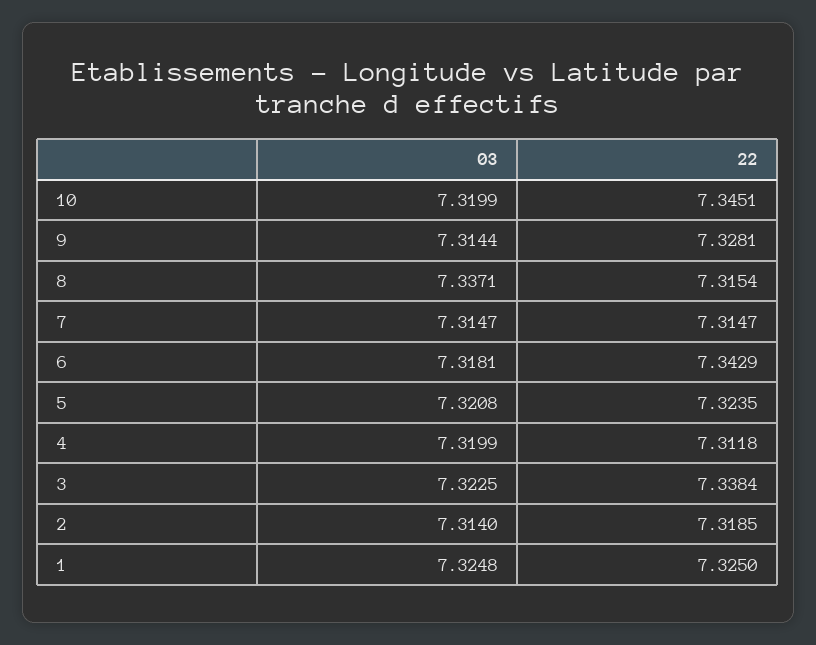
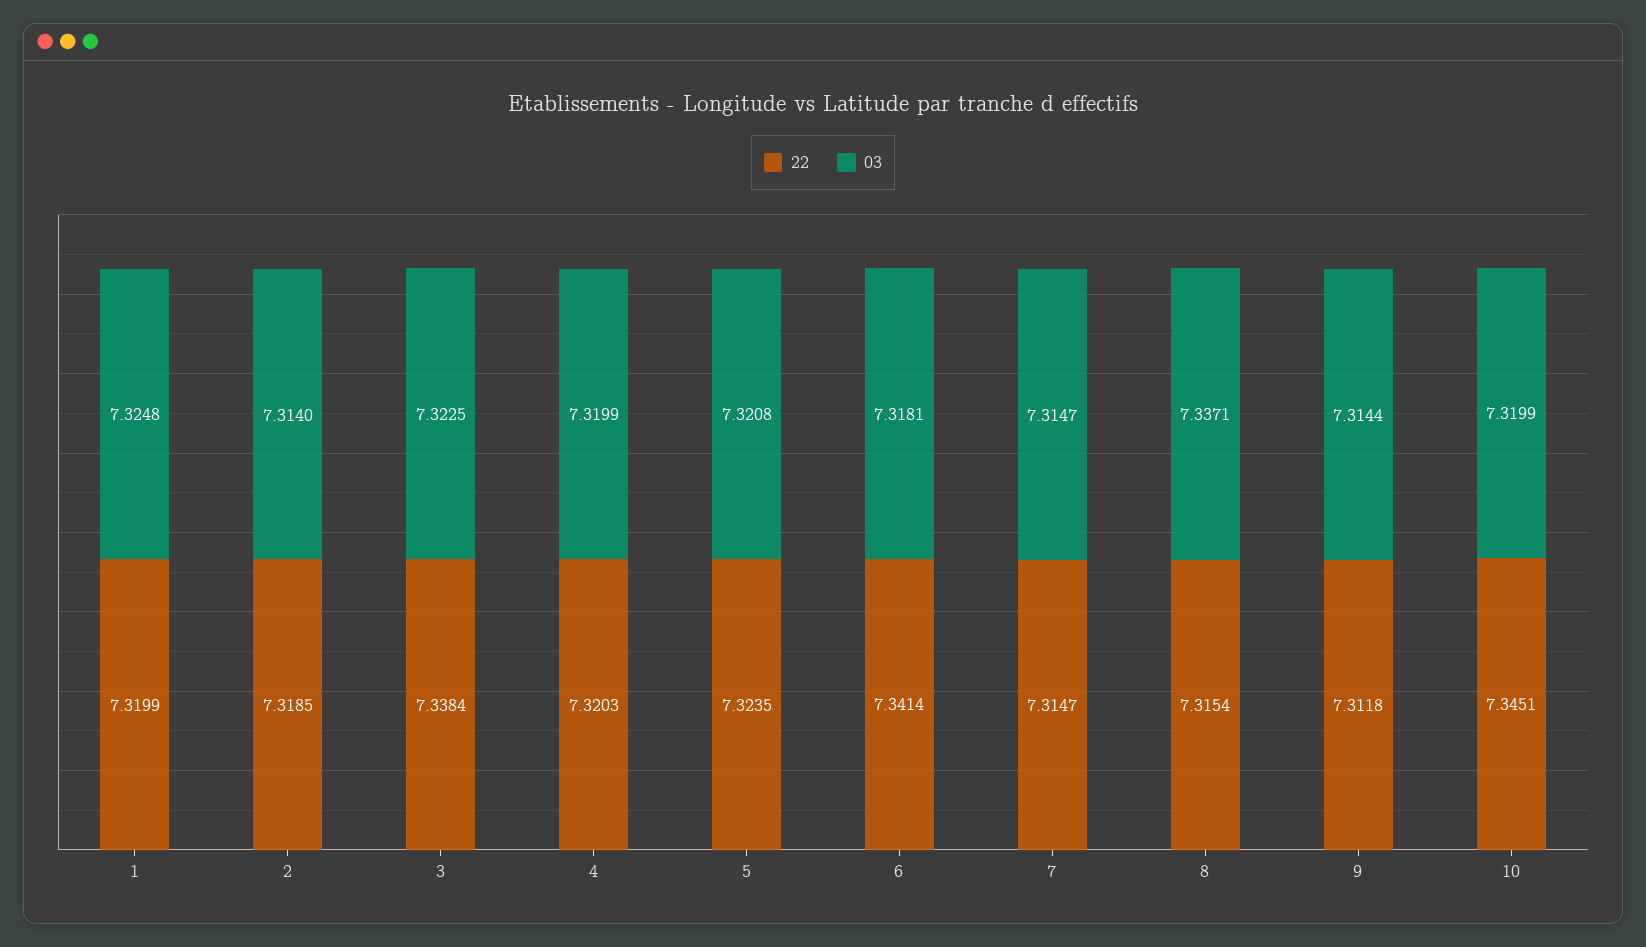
22, 9: 7.3281 -> 7.3118
22, 6: 7.3429 -> 7.3414
22, 4: 7.3118 -> 7.3203
22, 1: 7.325 -> 7.3199

